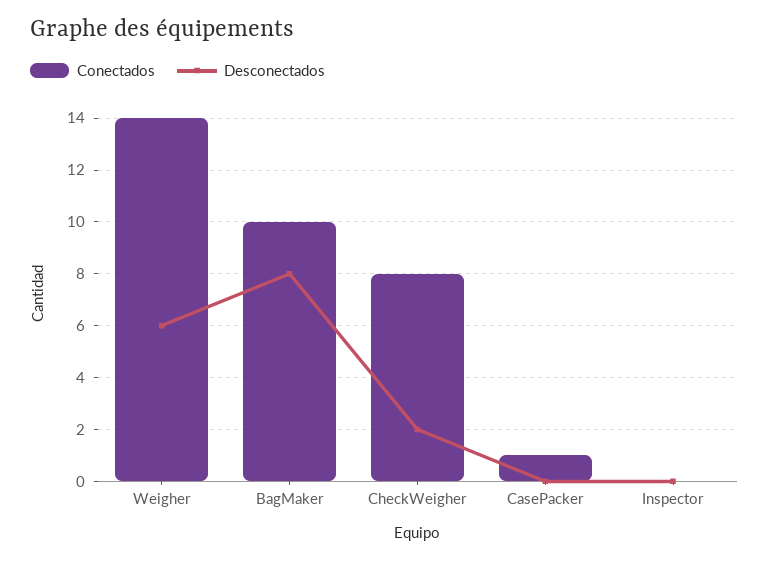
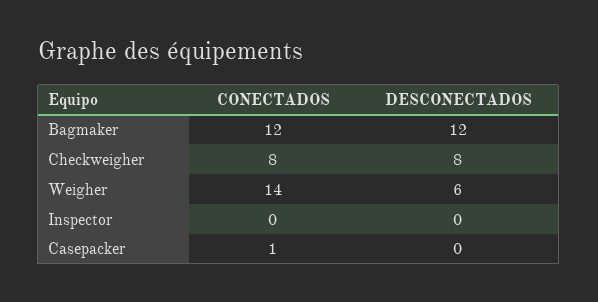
Conectados, BagMaker: 10 -> 12
Desconectados, BagMaker: 8 -> 12
Desconectados, CheckWeigher: 2 -> 8

